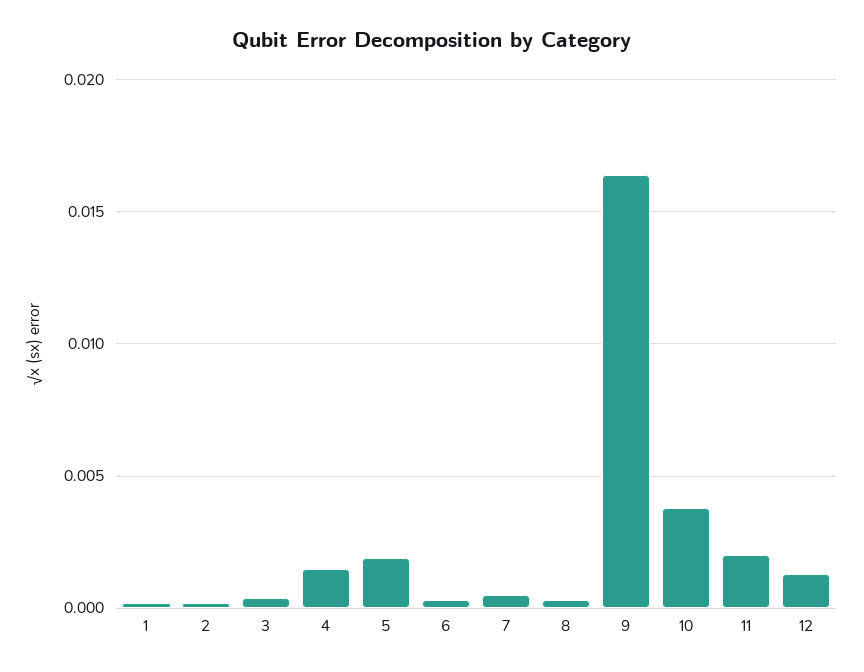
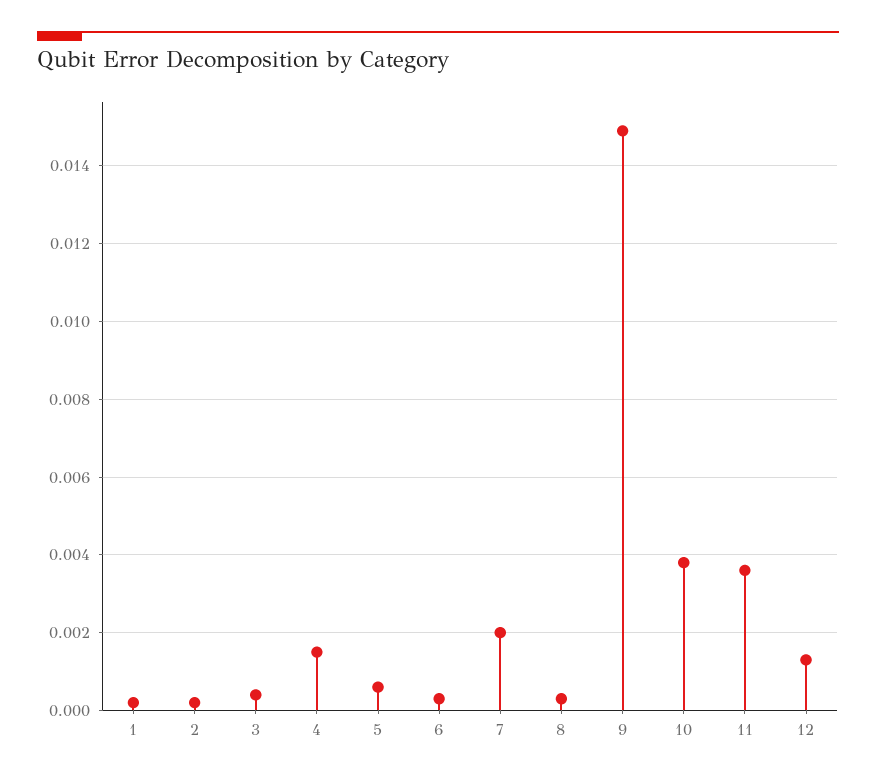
5: 0.002 -> 0.0005
7: 0.0005 -> 0.002
9: 0.0165 -> 0.015
11: 0.002 -> 0.0035

